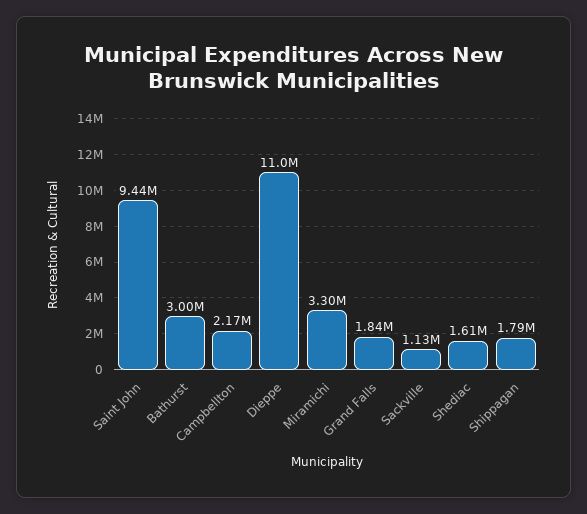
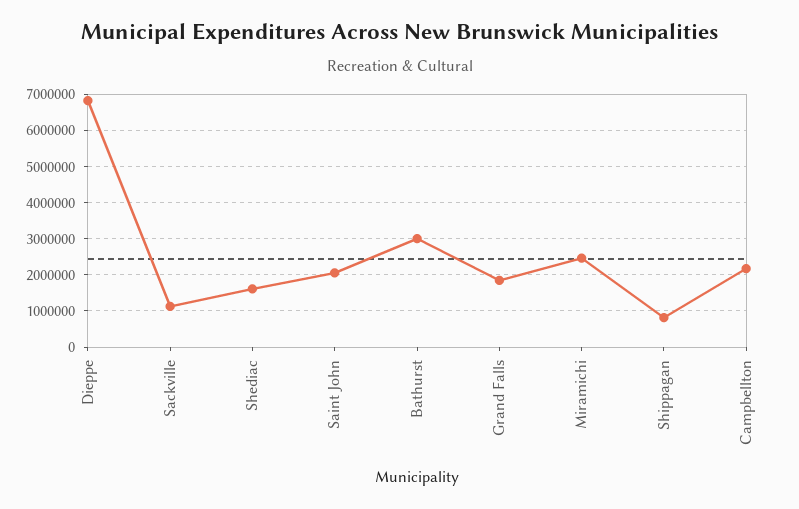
Saint John: 9440000 -> 2000000
Dieppe: 11000000 -> 6800000
Miramichi: 3300000 -> 2400000
Shippagan: 1790000 -> 800000

